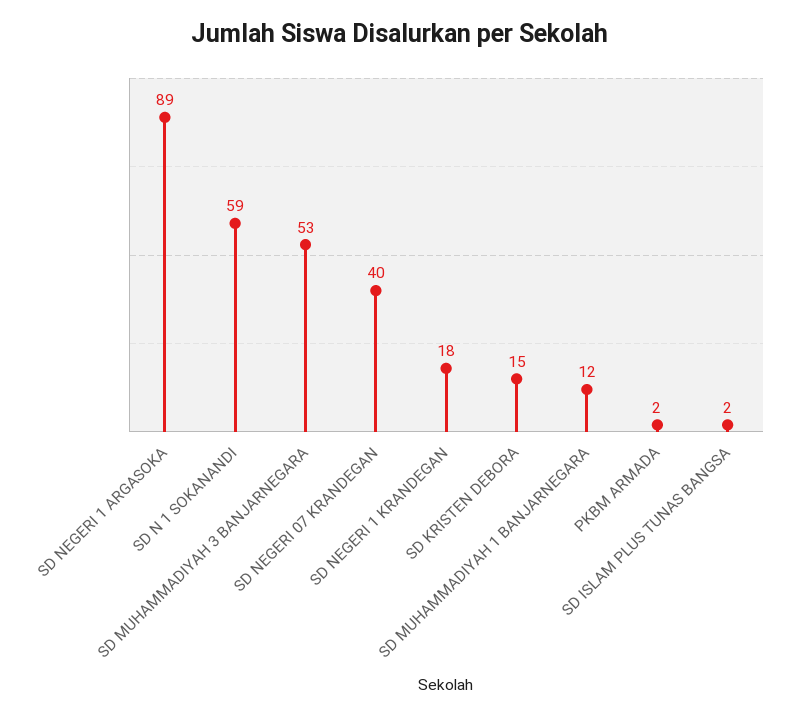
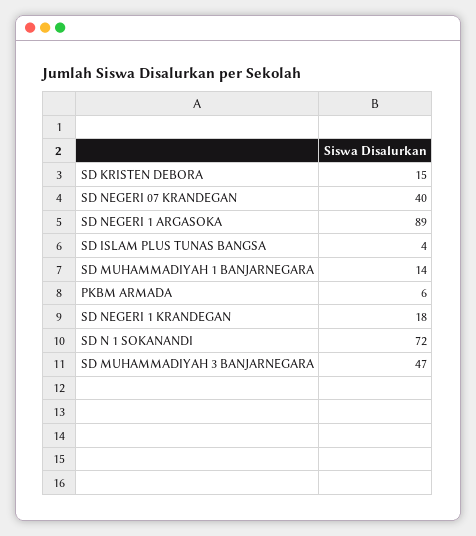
SD N 1 SOKANANDI: 59 -> 72
SD MUHAMMADIYAH 3 BANJARNEGARA: 53 -> 47
SD MUHAMMADIYAH 1 BANJARNEGARA: 12 -> 14
PKBM ARMADA: 2 -> 6
SD ISLAM PLUS TUNAS BANGSA: 2 -> 4

